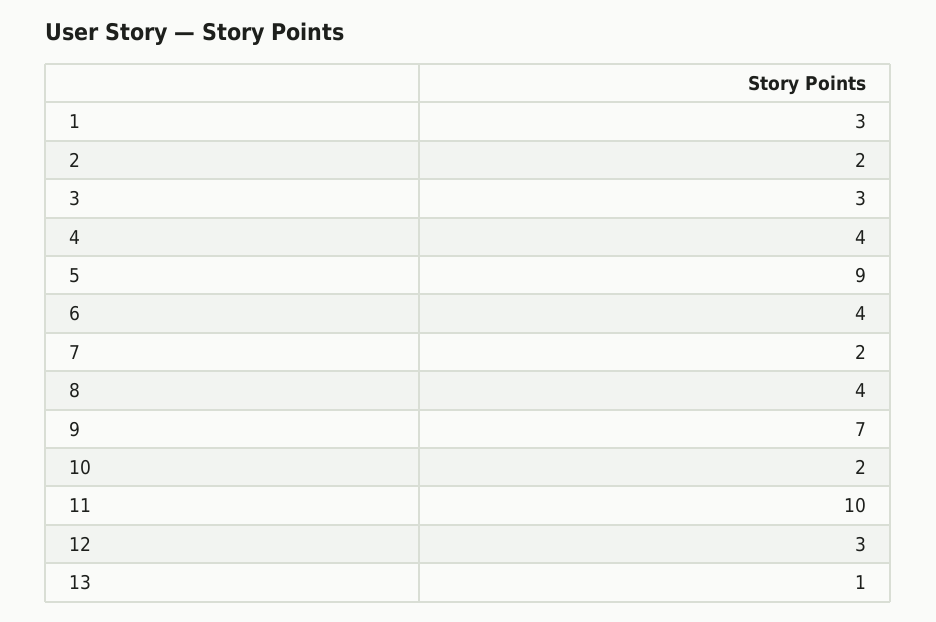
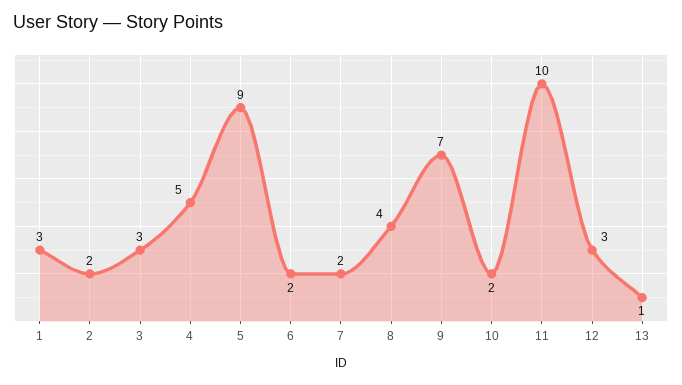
4: 4 -> 5
6: 4 -> 2

